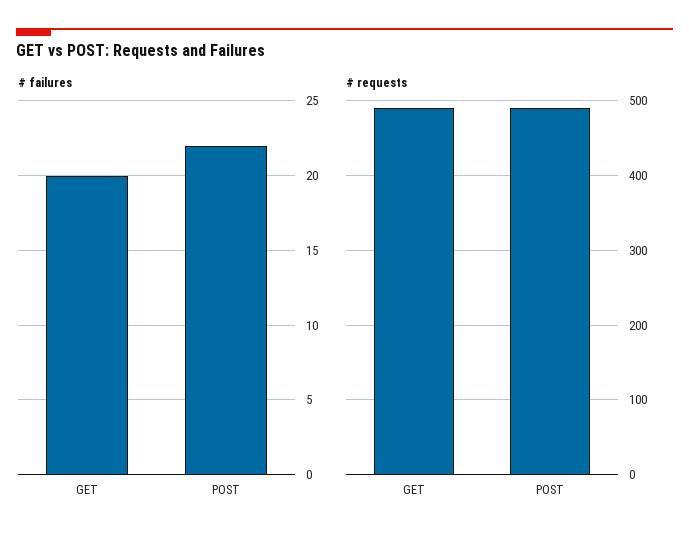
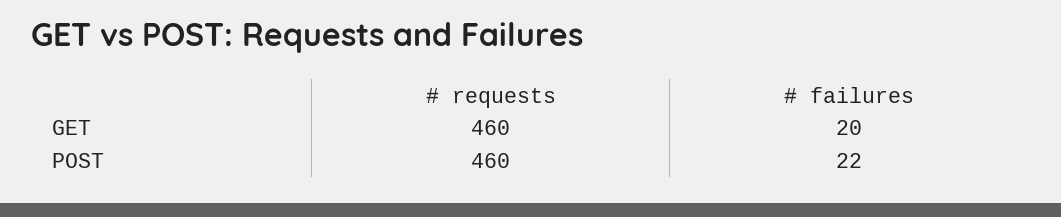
# requests, GET: 490 -> 460
# requests, POST: 490 -> 460

